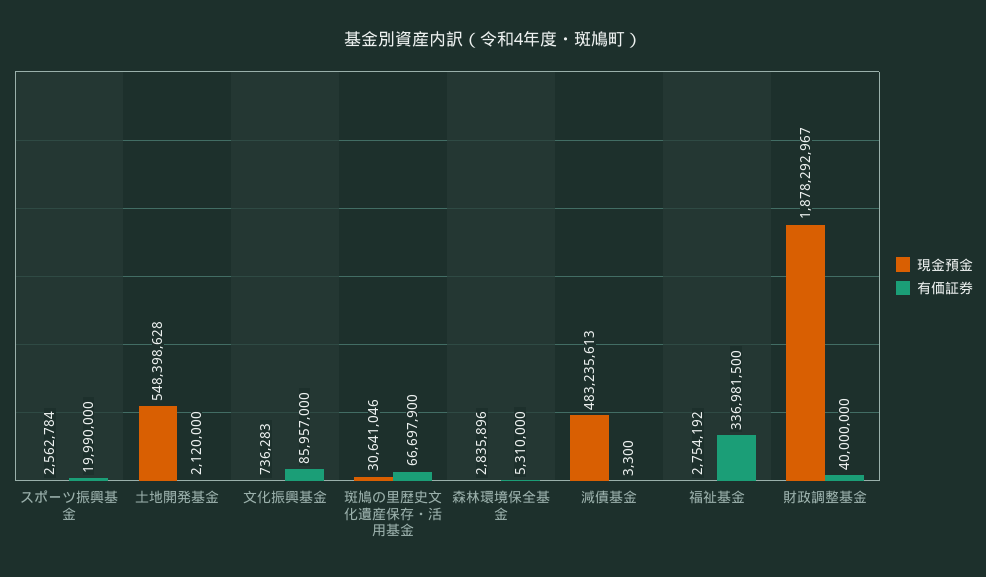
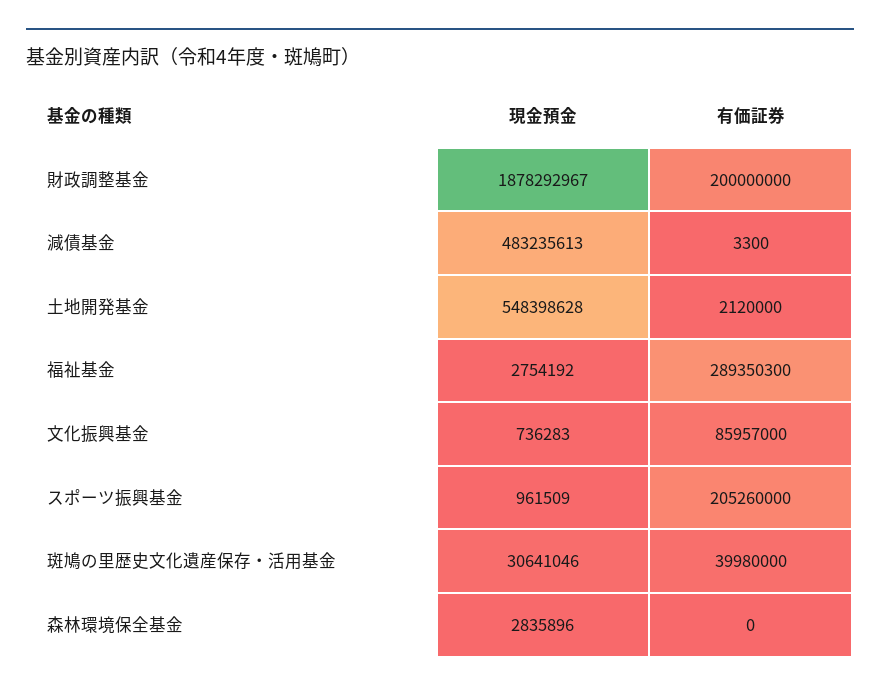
現金預金, スポーツ振興基金: 2562784 -> 961509
有価証券, スポーツ振興基金: 19990000 -> 205260000
有価証券, 斑鳩の里歴史文化遺産保存・活用基金: 66697900 -> 39980000
有価証券, 森林環境保全基金: 5310000 -> 0
有価証券, 福祉基金: 336981500 -> 289350300
有価証券, 財政調整基金: 40000000 -> 200000000

